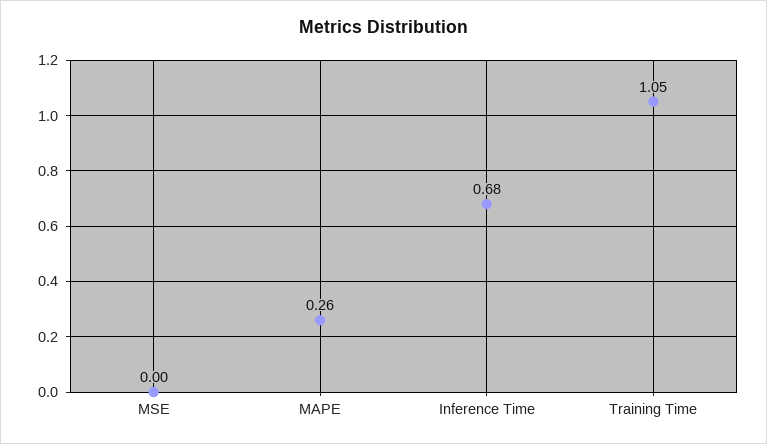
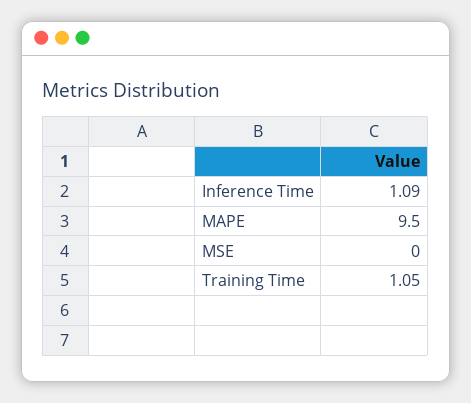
MAPE: 0.26 -> 9.5
Inference Time: 0.68 -> 1.09

